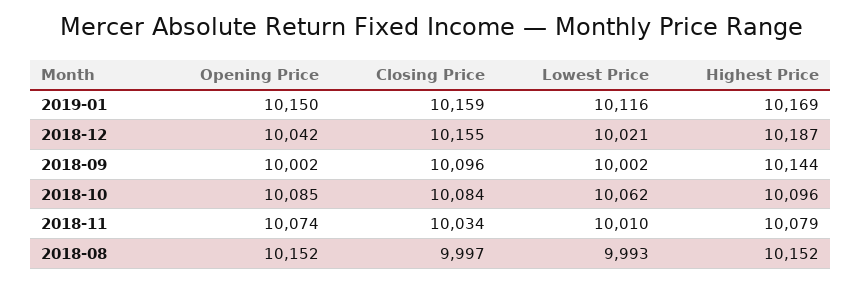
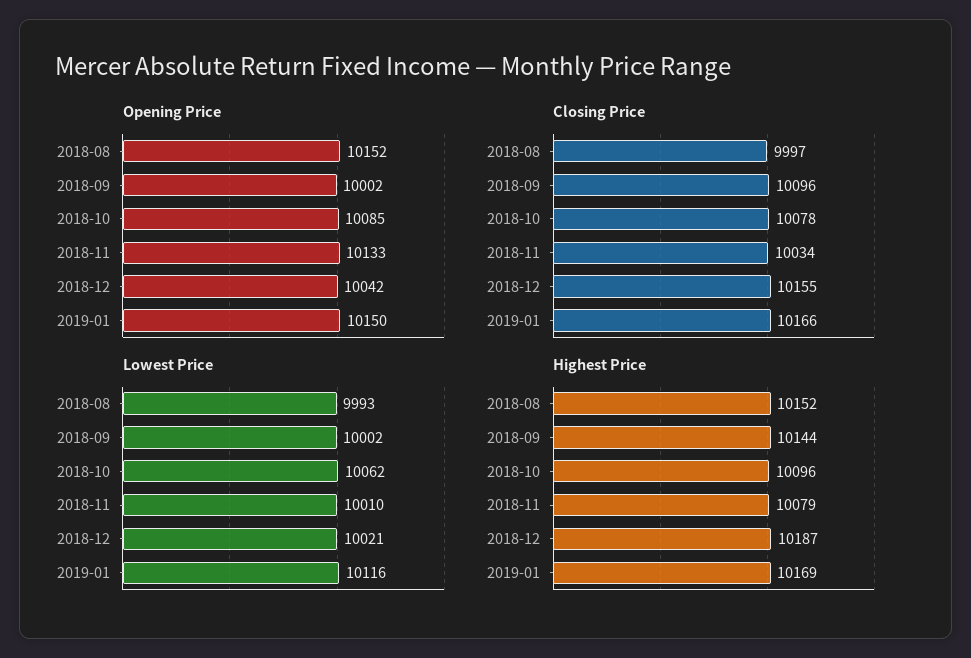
Closing Price, 2019-01: 10159 -> 10166
Closing Price, 2018-10: 10084 -> 10078
Opening Price, 2018-11: 10074 -> 10133

